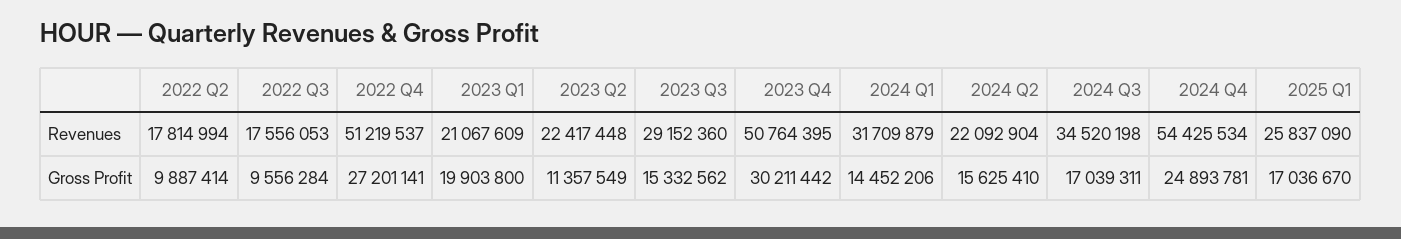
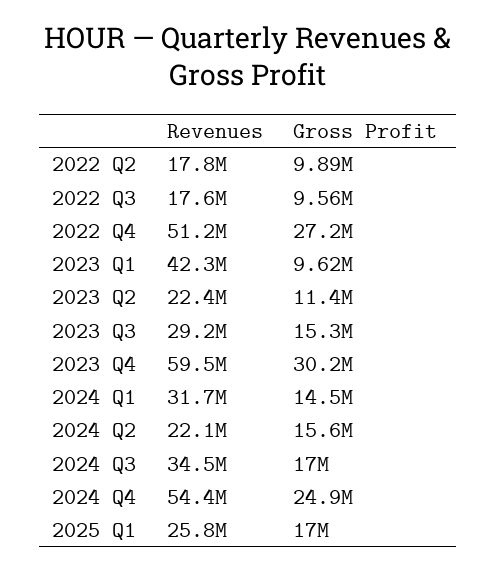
2023 Q1, Revenues: 21067609 -> 42300000
2023 Q4, Revenues: 50764395 -> 59500000
2023 Q1, Gross Profit: 19903800 -> 9620000

